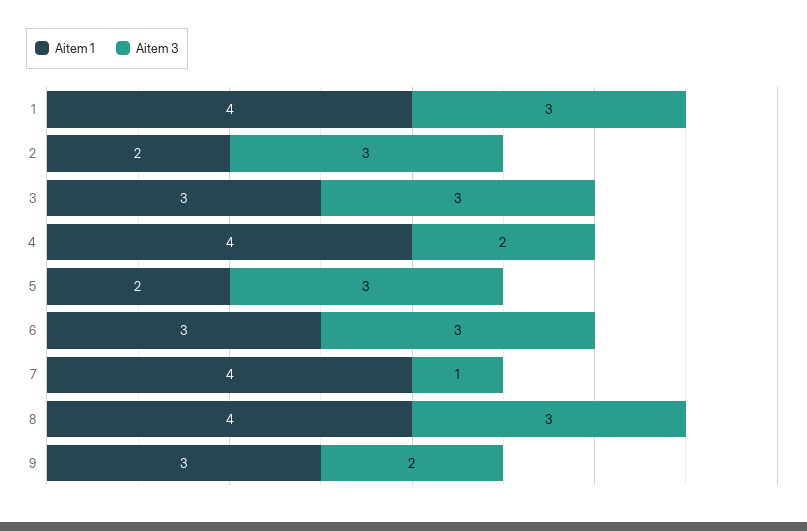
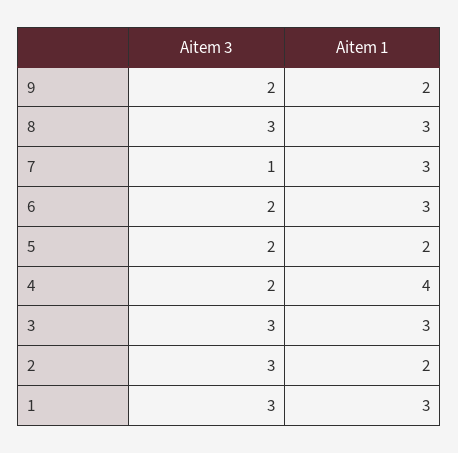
Aitem 1, 1: 4 -> 3
Aitem 3, 5: 3 -> 2
Aitem 3, 6: 3 -> 2
Aitem 1, 7: 4 -> 3
Aitem 1, 8: 4 -> 3
Aitem 1, 9: 3 -> 2

